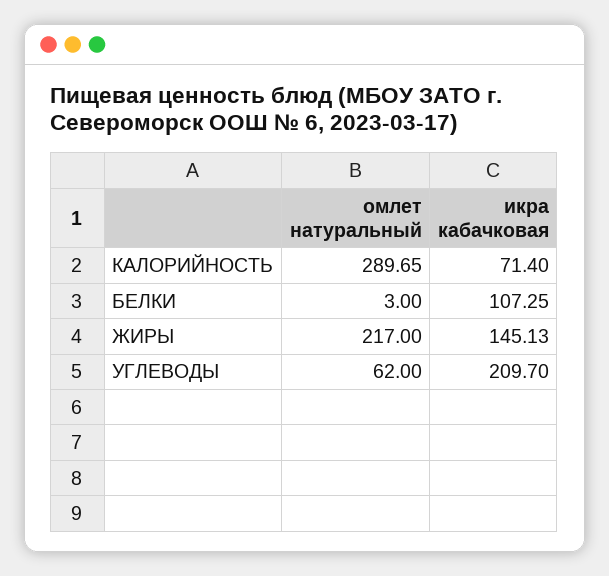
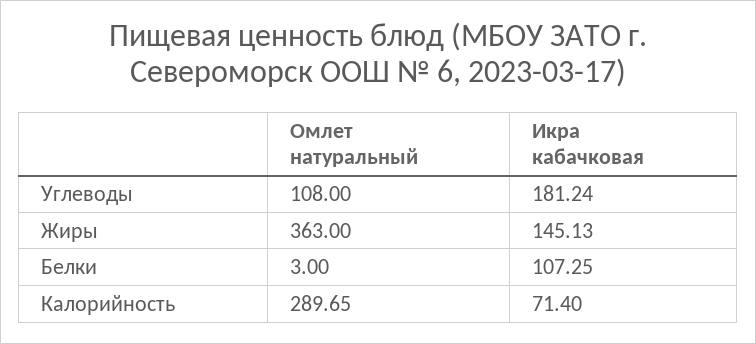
омлет натуральный, ЖИРЫ: 217 -> 363
омлет натуральный, УГЛЕВОДЫ: 62 -> 108
икра кабачковая, УГЛЕВОДЫ: 209.7 -> 181.24

